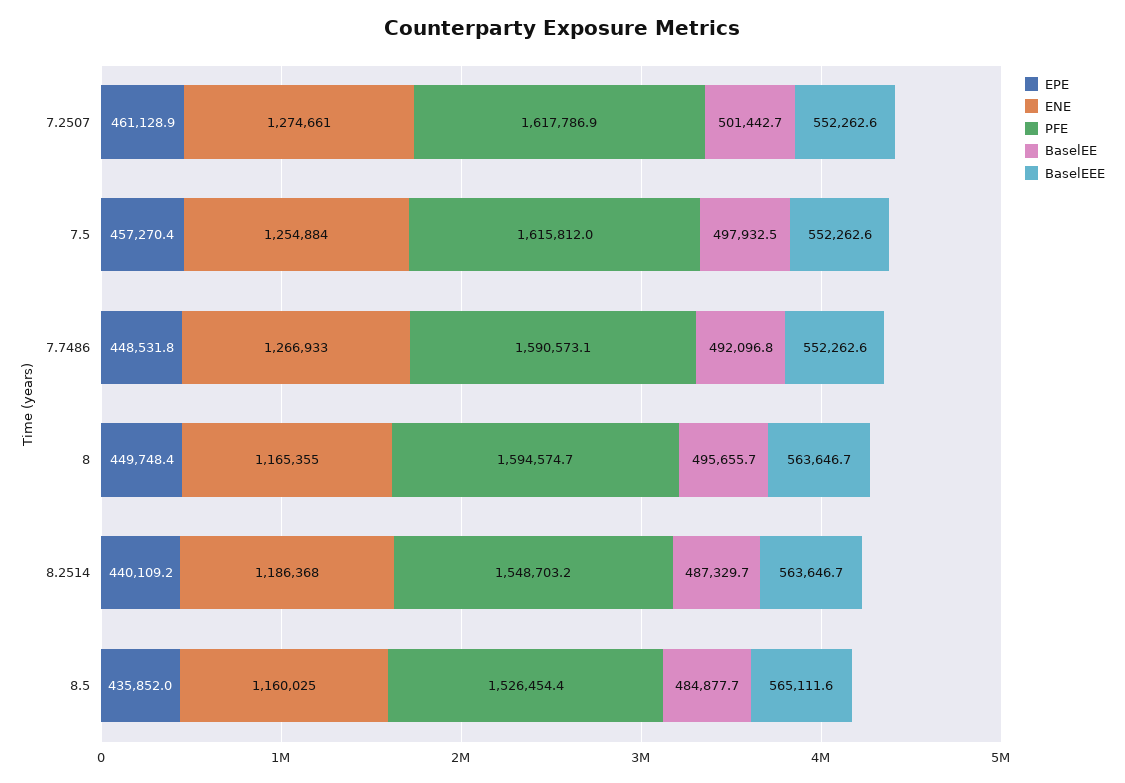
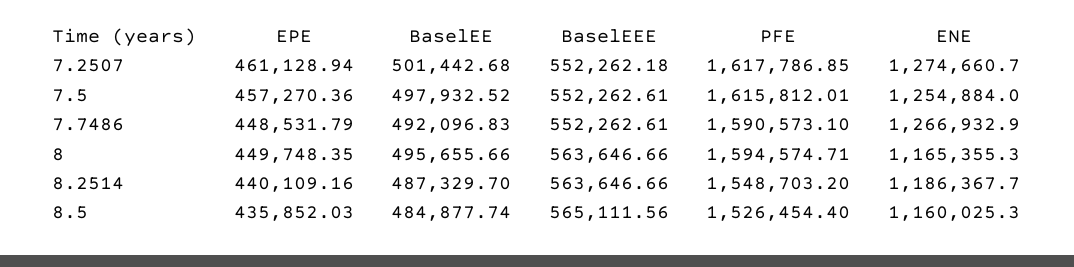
BaselEEE, 7.2507: 552262.6 -> 552262.18

